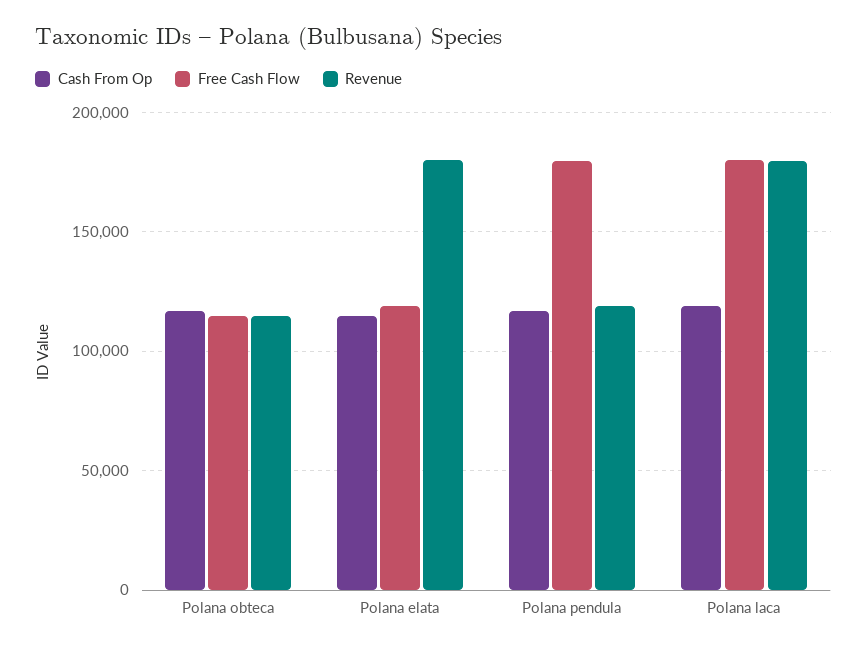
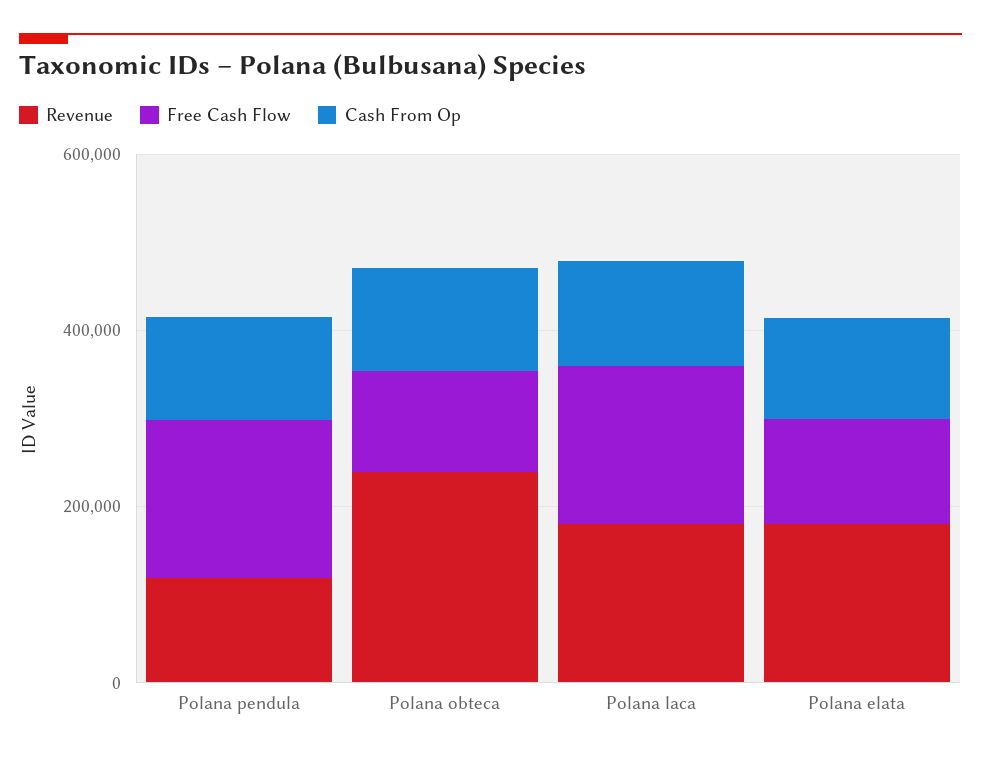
Revenue, Polana obteca: 115000 -> 250000

